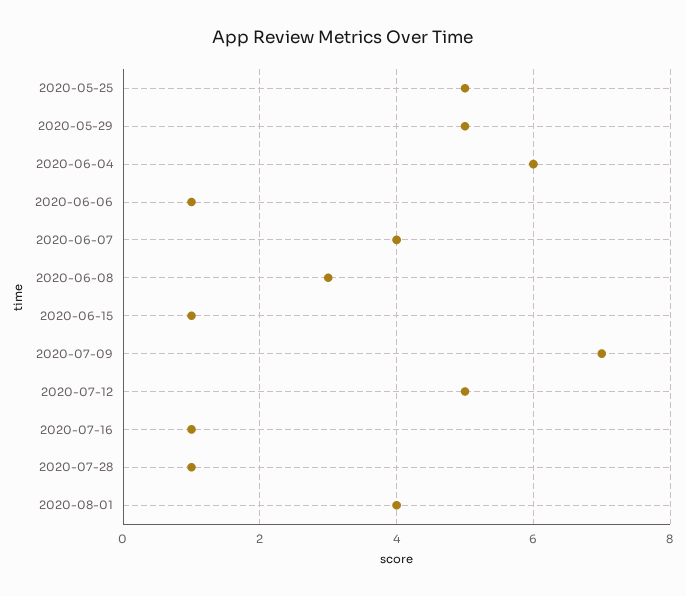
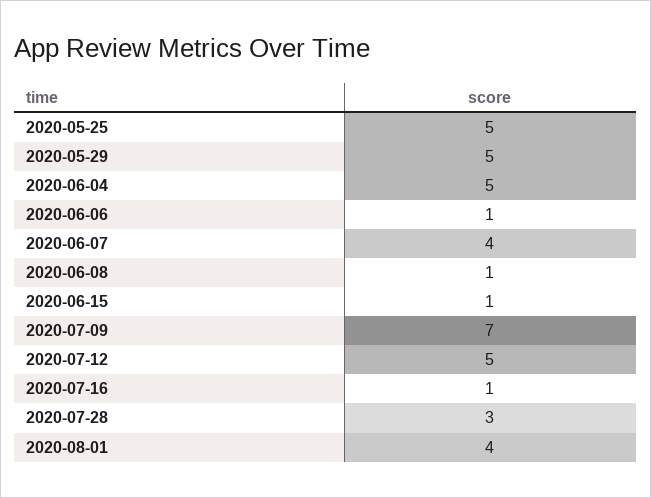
2020-06-04: 6 -> 5
2020-06-08: 3 -> 1
2020-07-28: 1 -> 3

